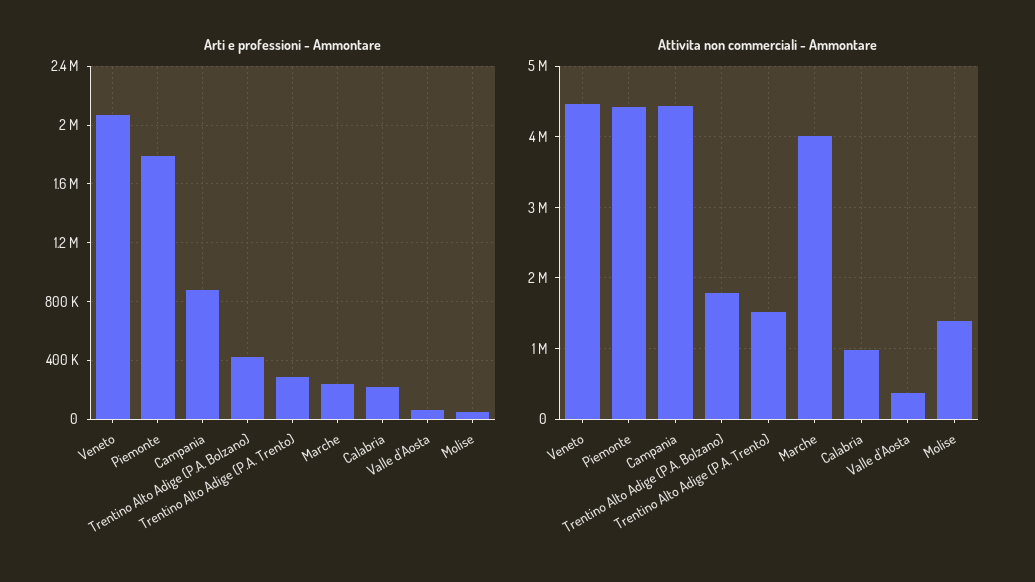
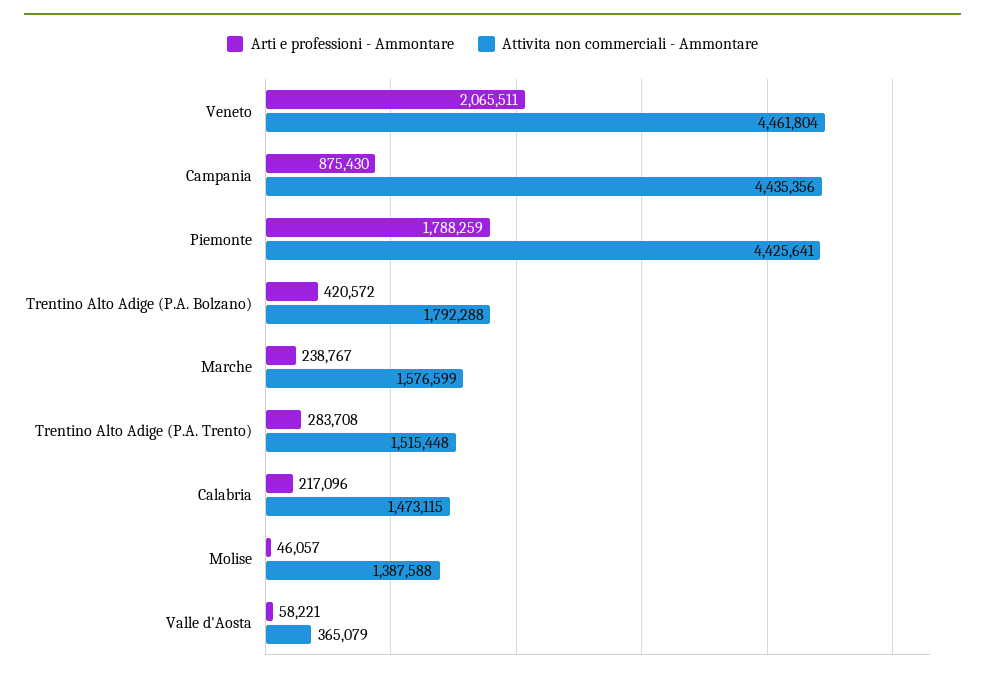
Attivita non commerciali - Ammontare, Marche: 4000000 -> 1576599
Attivita non commerciali - Ammontare, Calabria: 1000000 -> 1473115

